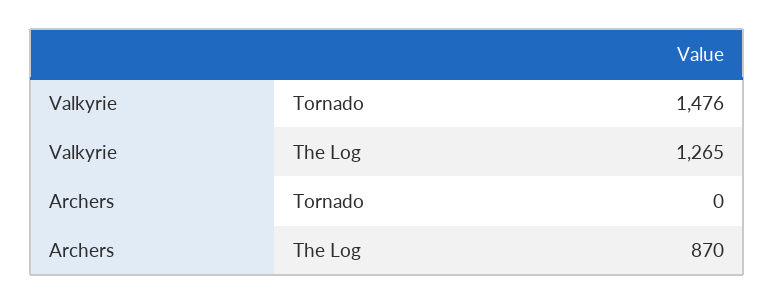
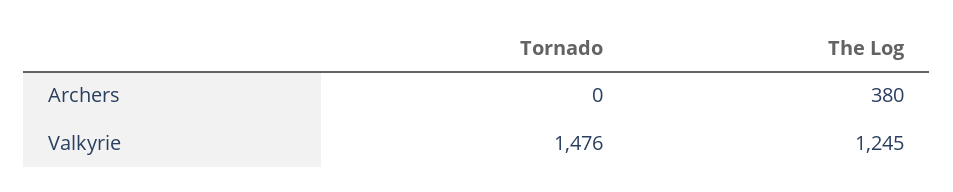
Valkyrie, The Log: 1265 -> 1245
Archers, The Log: 870 -> 380

